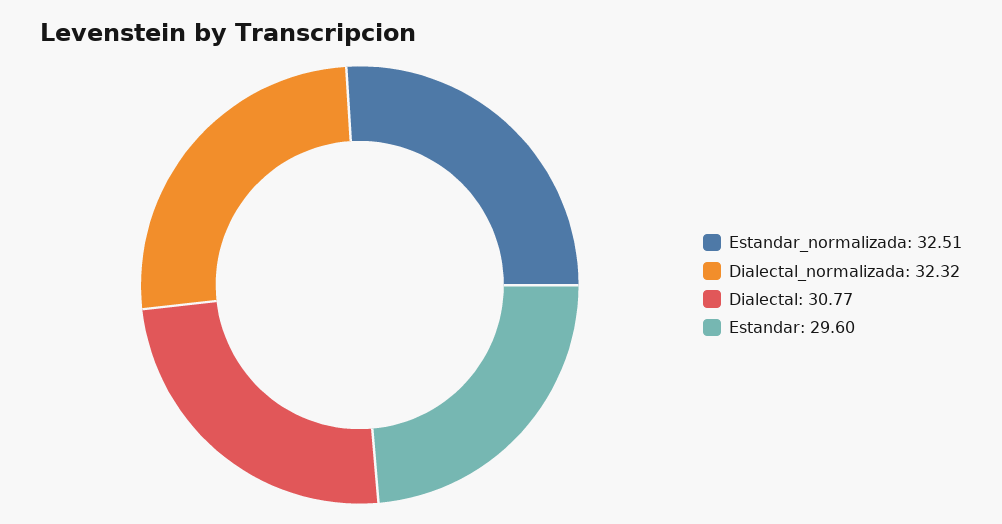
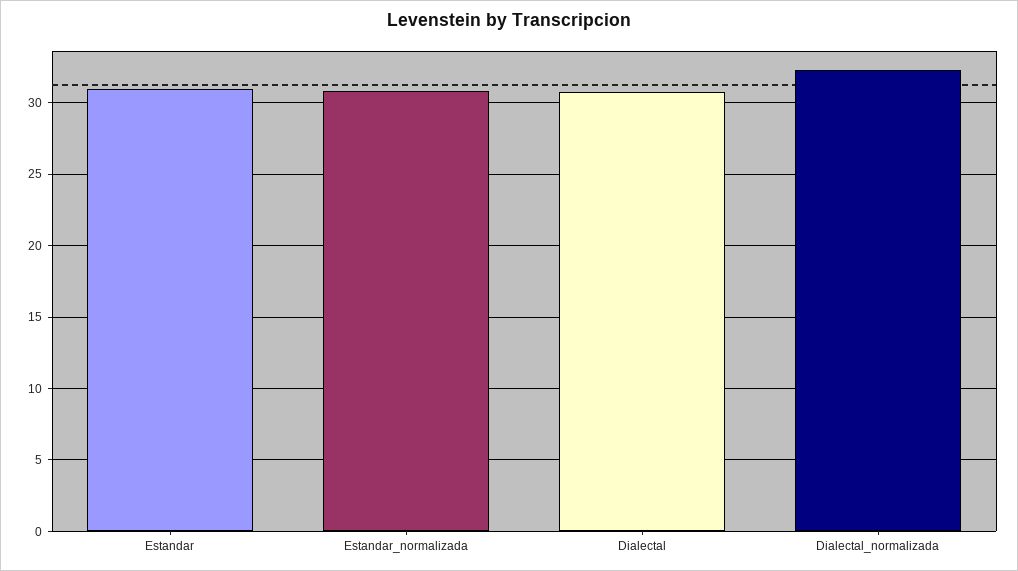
Estandar_normalizada: 32.51 -> 31
Estandar: 29.6 -> 31

